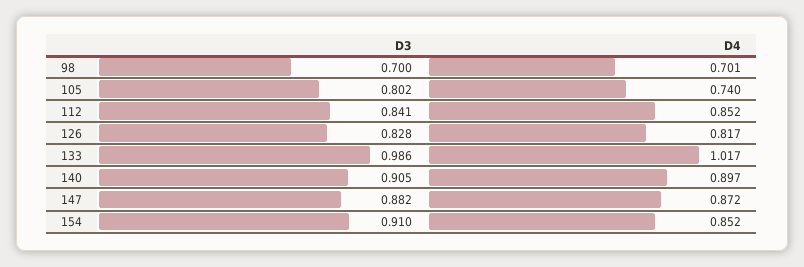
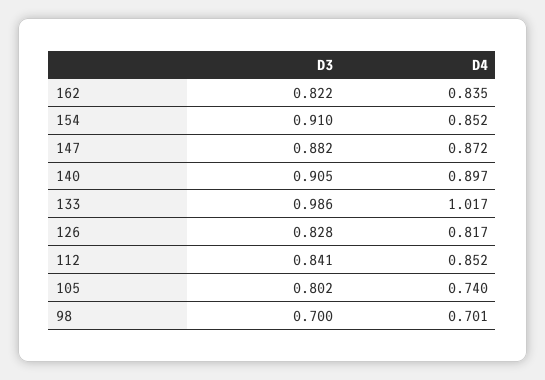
D3, 162: none -> 0.822
D4, 162: none -> 0.835

